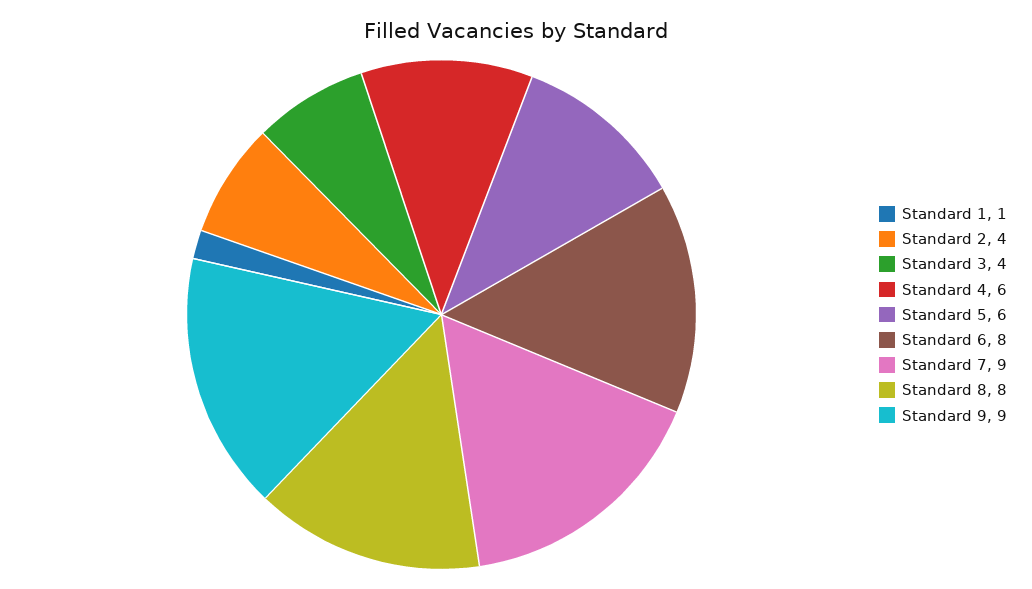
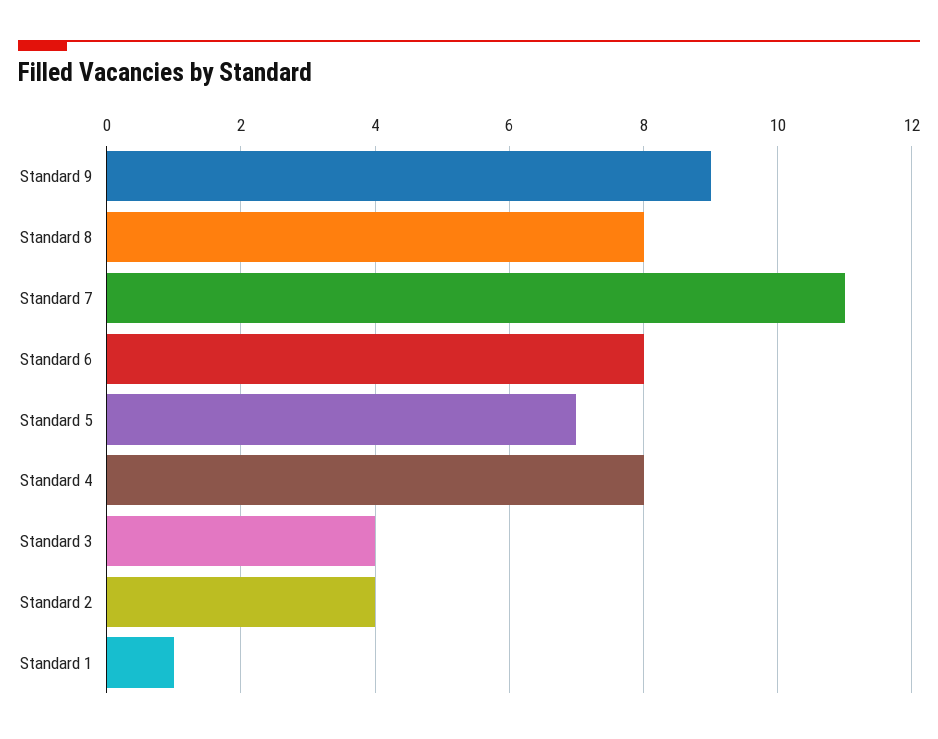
Standard 4: 6 -> 8
Standard 5: 6 -> 7
Standard 7: 9 -> 11

